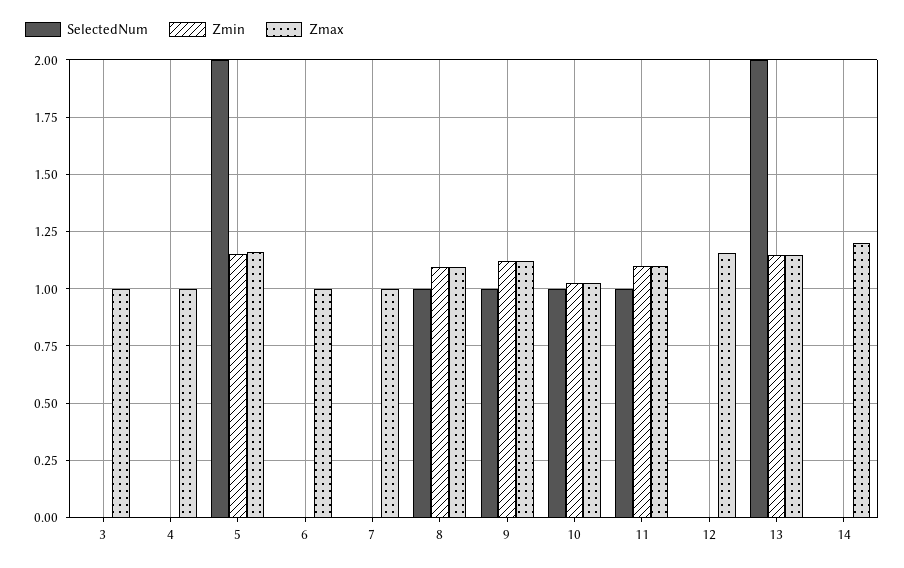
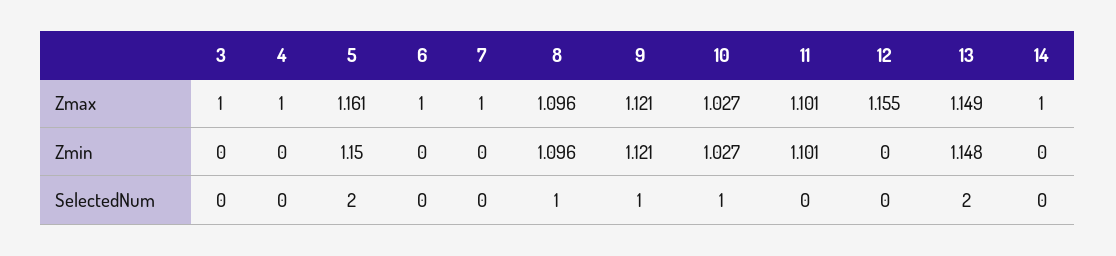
SelectedNum, 11: 1 -> 0
Zmax, 14: 1.2 -> 1

